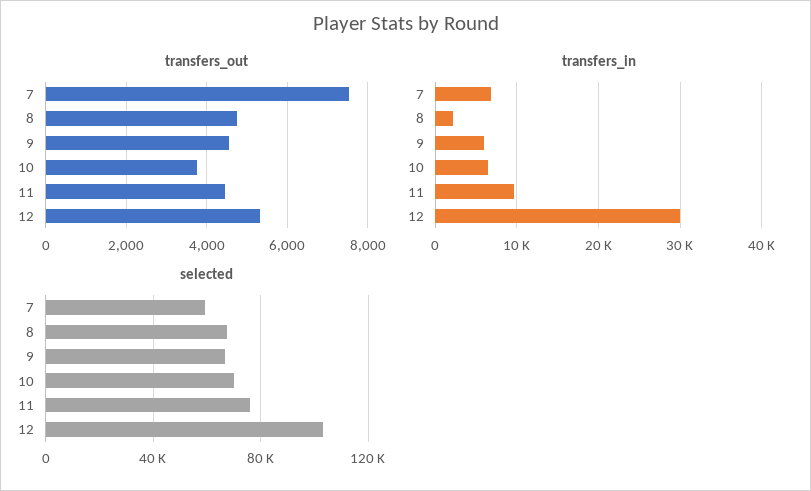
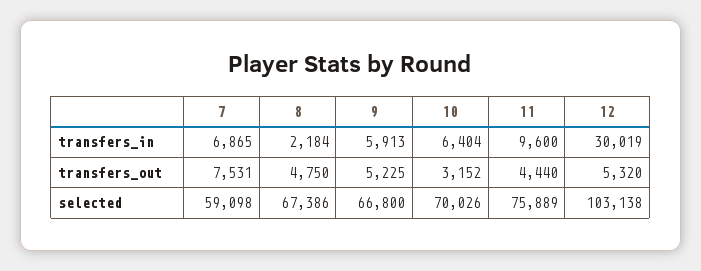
transfers_out, 9: 4600 -> 5225
transfers_out, 10: 3800 -> 3152

